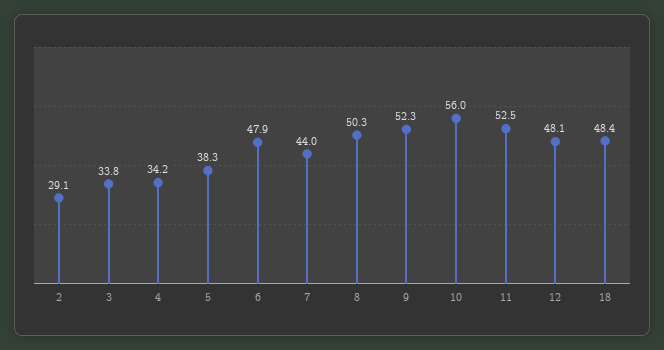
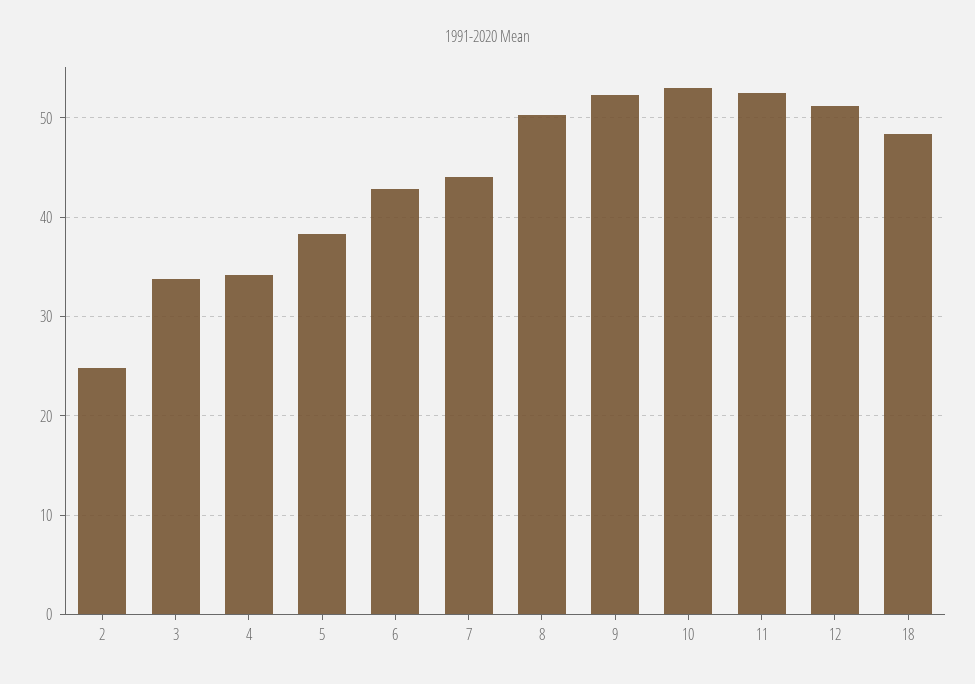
2: 29.1 -> 25
6: 47.9 -> 43
10: 56 -> 53
12: 48.1 -> 51

